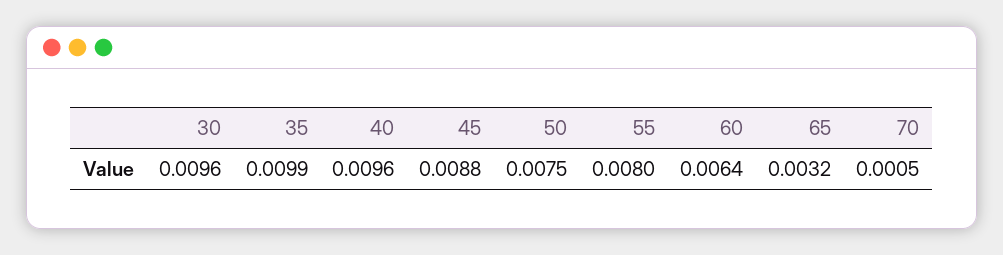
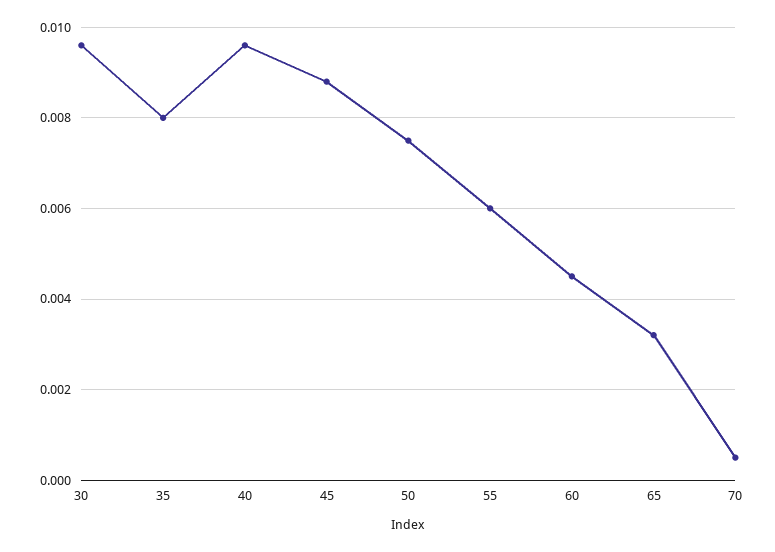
35: 0.0099 -> 0.008
55: 0.008 -> 0.006
60: 0.0064 -> 0.0045

